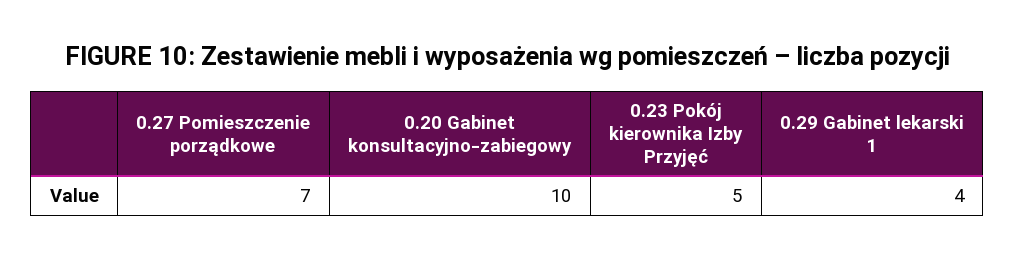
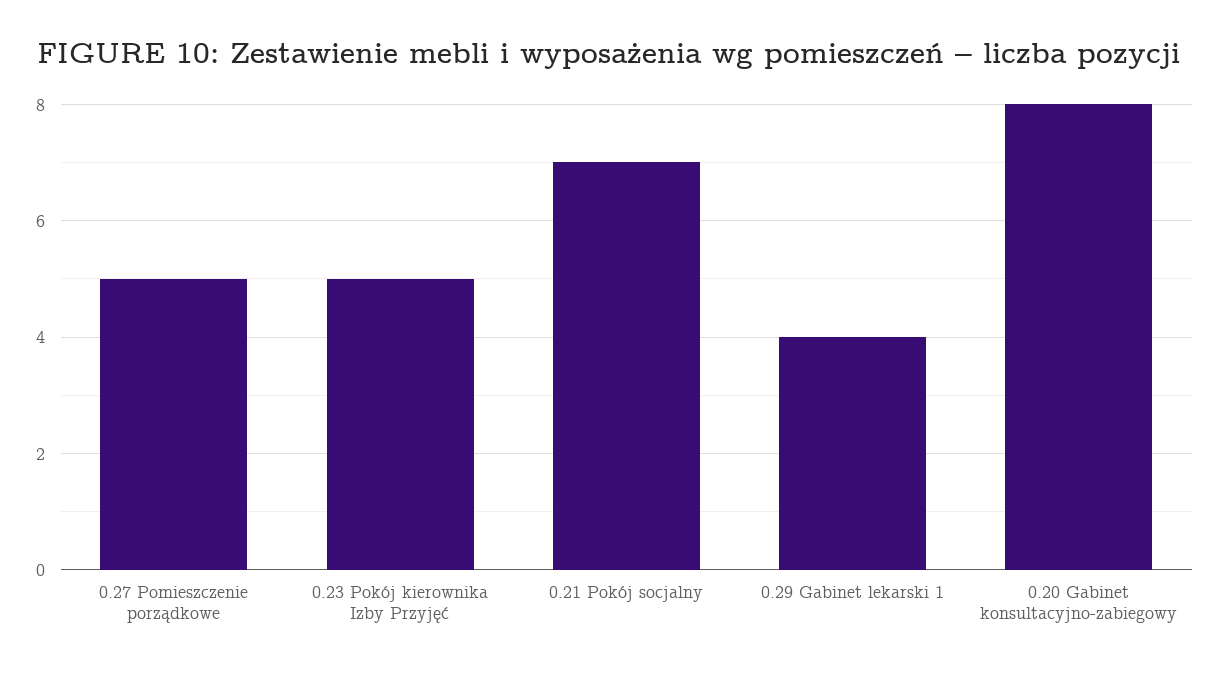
0.27 Pomieszczenie porządkowe: 7 -> 5
0.20 Gabinet konsultacyjno-zabiegowy: 10 -> 8
0.21 Pokój socjalny: none -> 7

